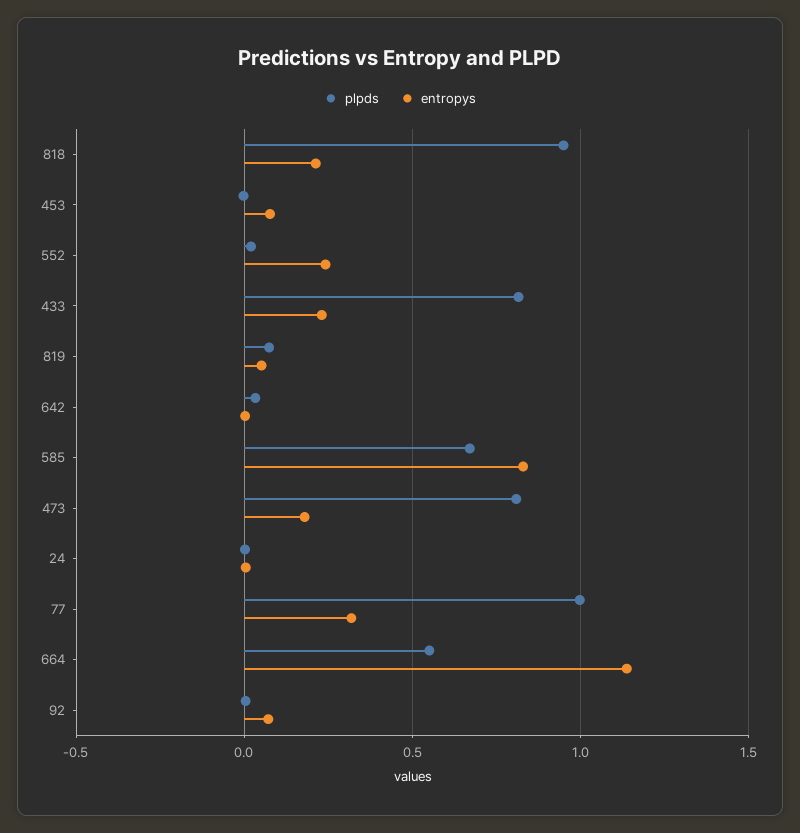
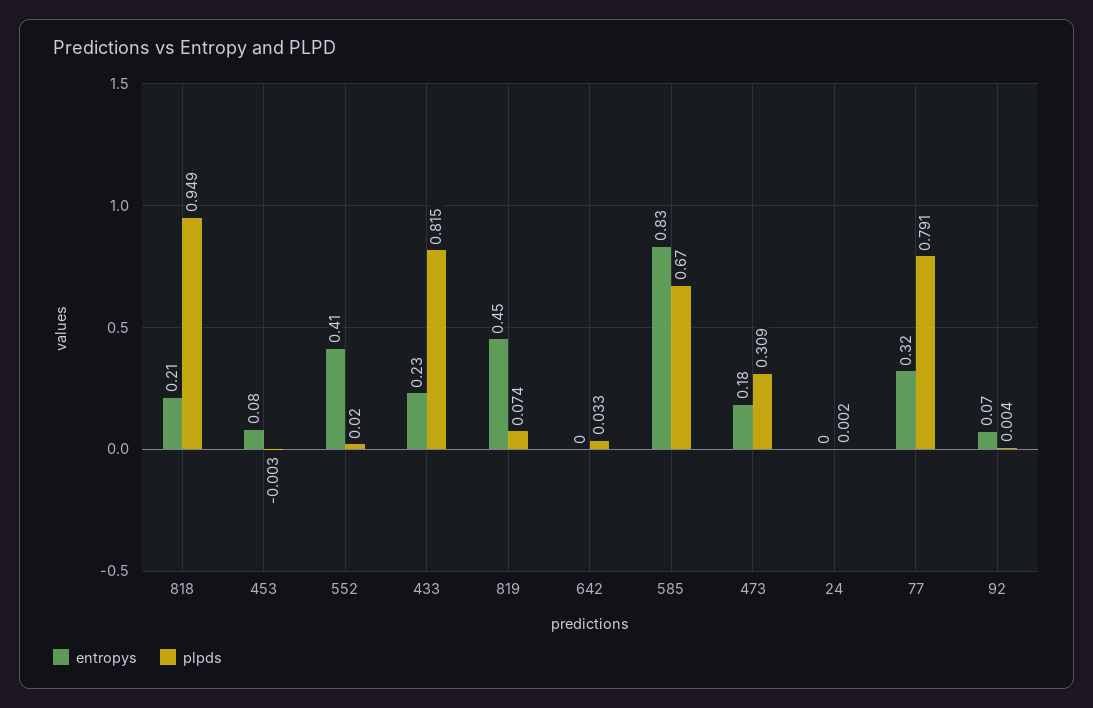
entropys, 552: 0.25 -> 0.41
entropys, 819: 0.05 -> 0.45
plpds, 473: 0.8 -> 0.309
plpds, 77: 1 -> 0.791
plpds, 664: 0.55 -> none
entropys, 664: 1.15 -> none

